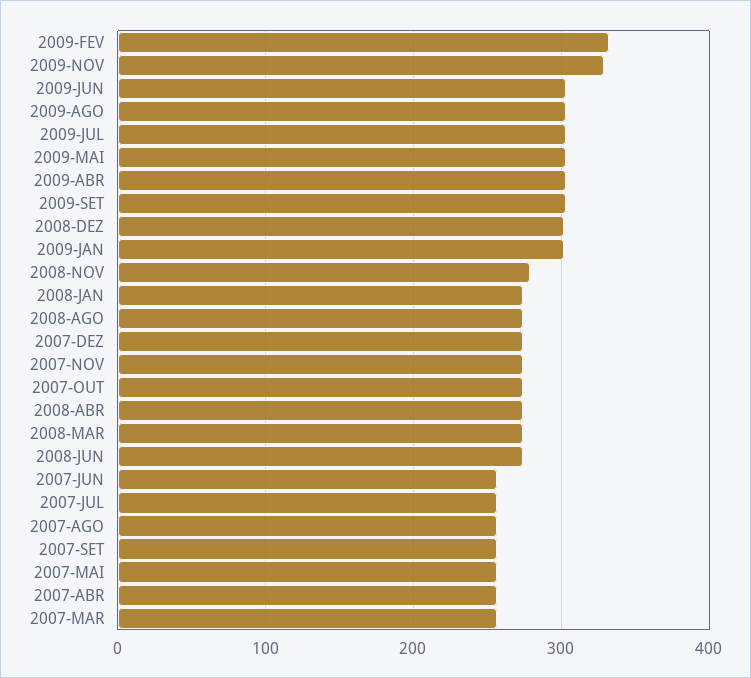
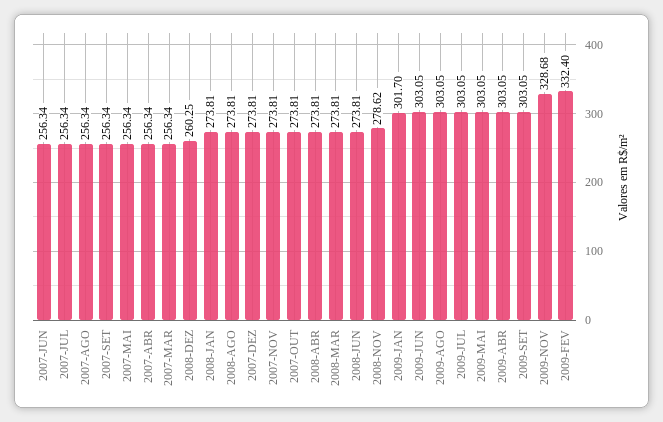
2008-DEZ: 300 -> 260.25

